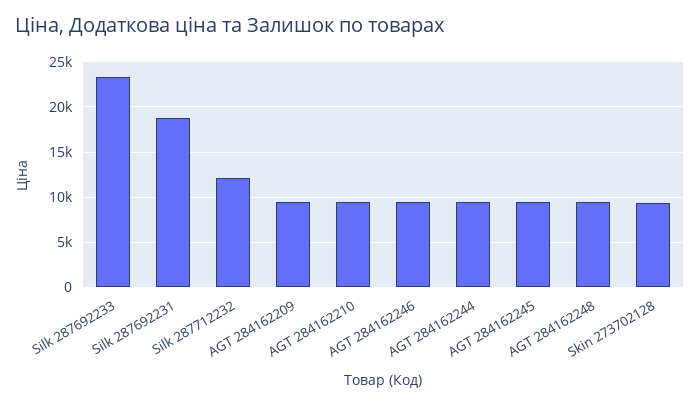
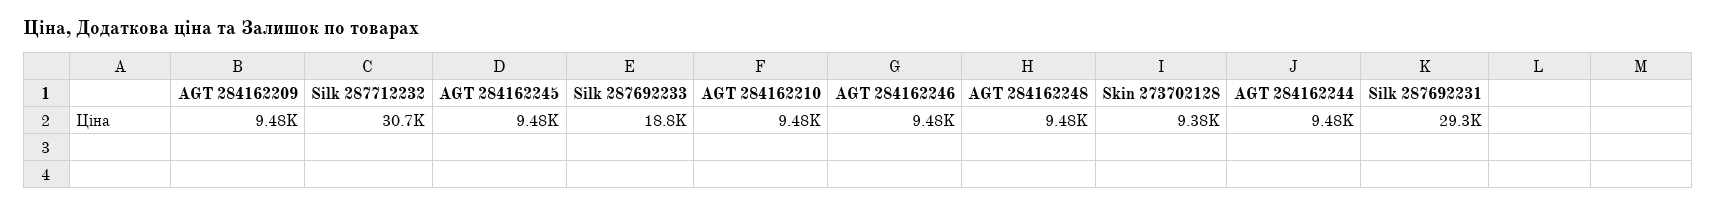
Silk 287692233: 23000 -> 18800
Silk 287692231: 19000 -> 29300
Silk 287712232: 12000 -> 30700

